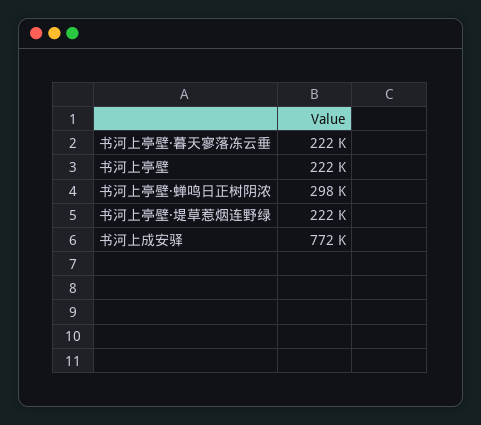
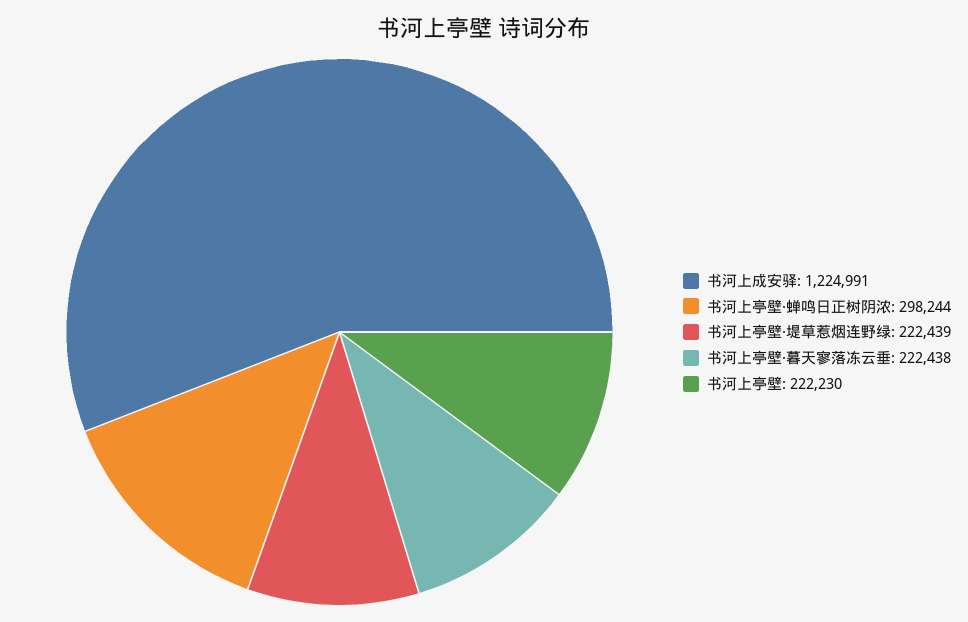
书河上成安驿: 772000 -> 1224991

